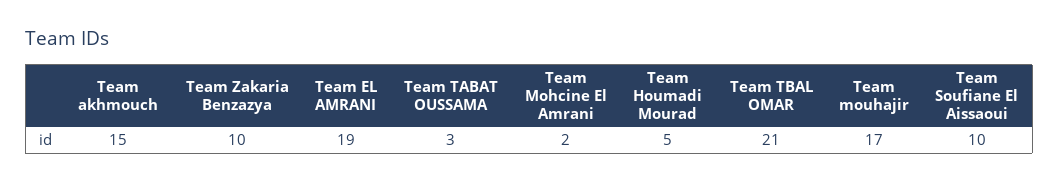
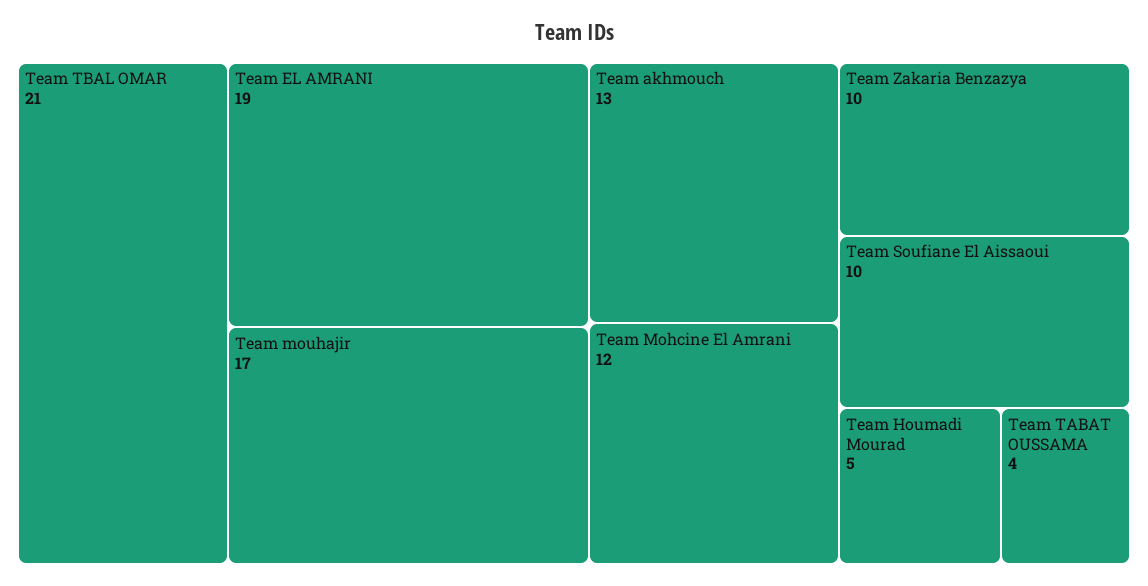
Team akhmouch: 15 -> 13
Team TABAT OUSSAMA: 3 -> 4
Team Mohcine El Amrani: 2 -> 12

